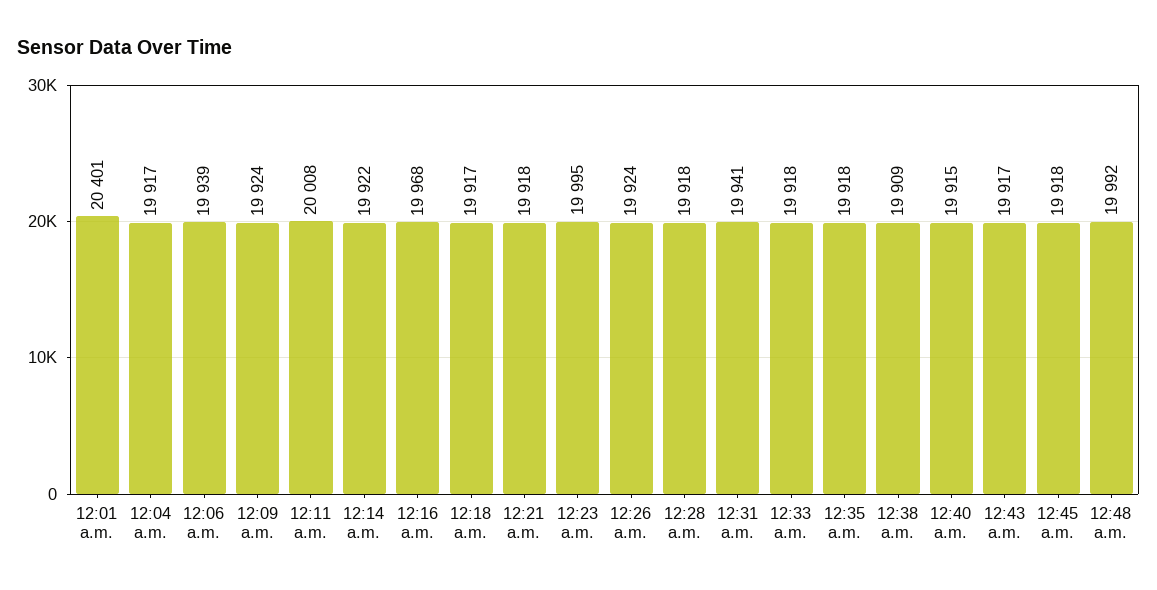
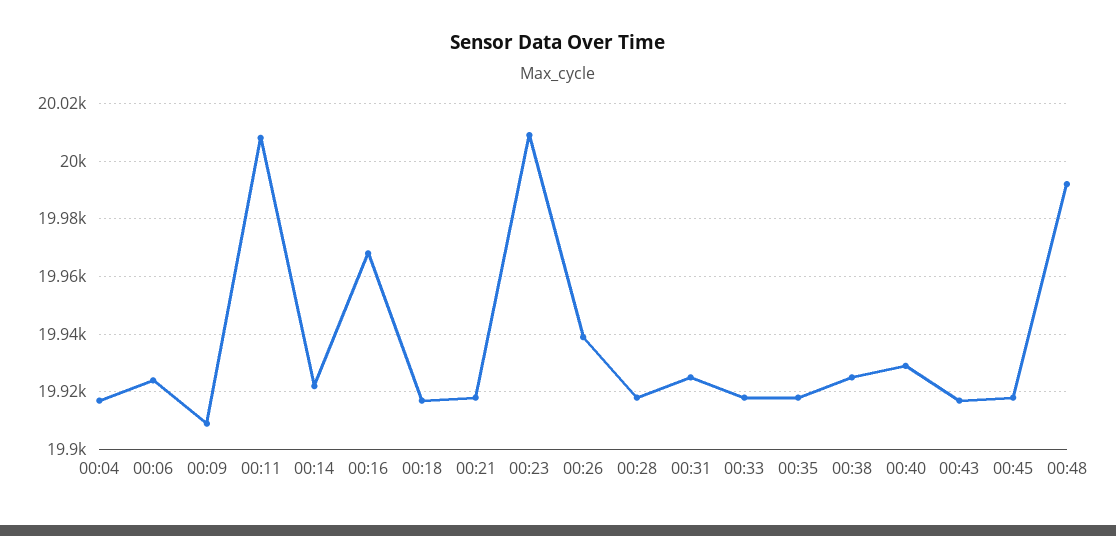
12:01 a.m.: 20401 -> none
12:06 a.m.: 19939 -> 19925
12:09 a.m.: 19924 -> 19910
12:23 a.m.: 19995 -> 20010
12:26 a.m.: 19924 -> 19940
12:31 a.m.: 19941 -> 19925
12:38 a.m.: 19909 -> 19925
12:40 a.m.: 19915 -> 19930

